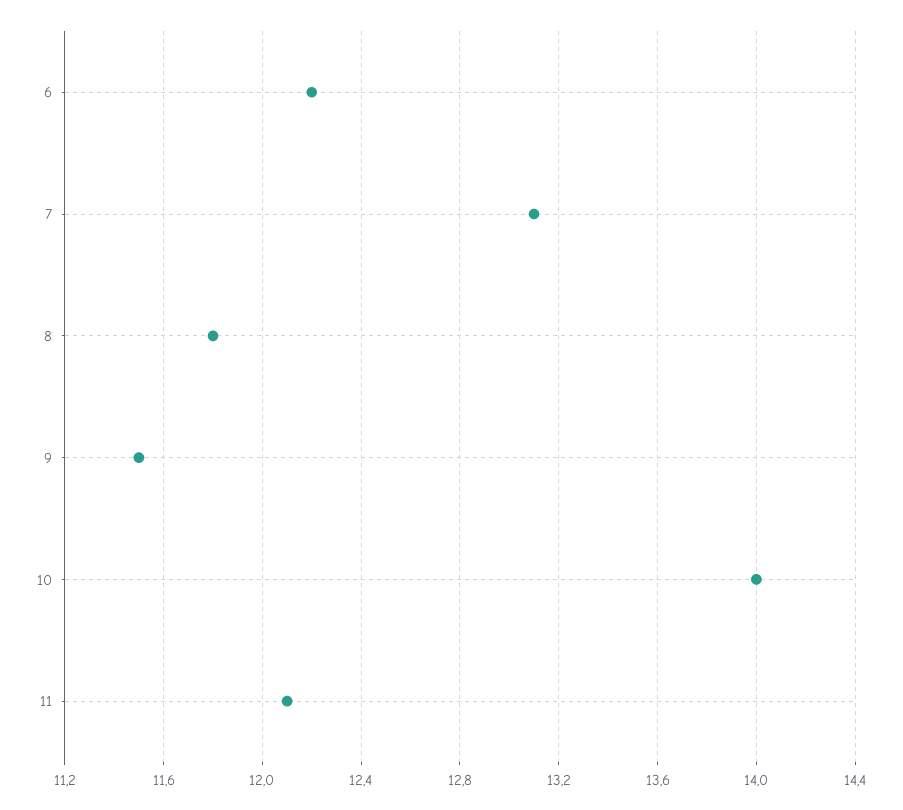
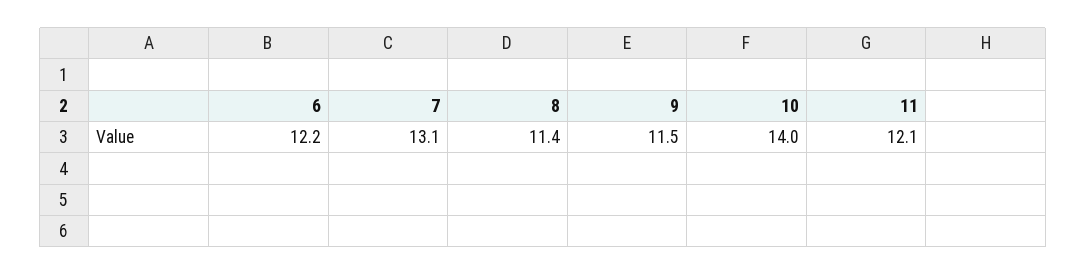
8: 11.8 -> 11.4

